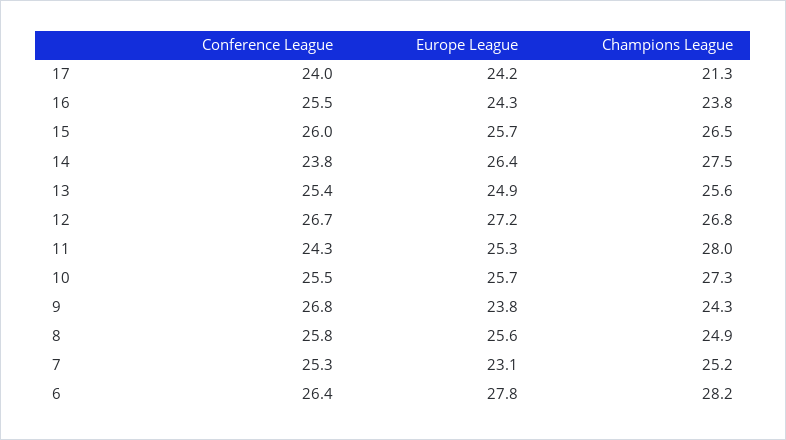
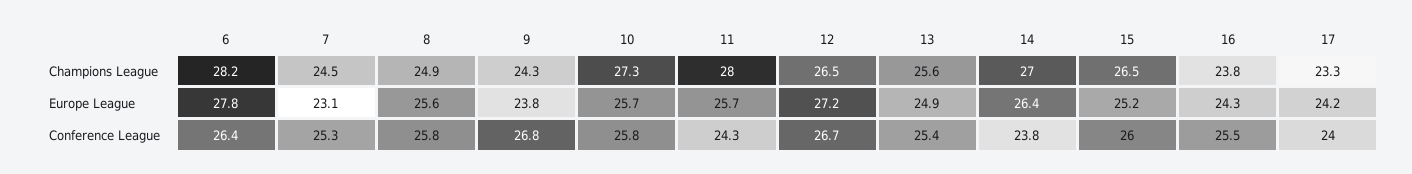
Champions League, 17: 21.3 -> 23.3
Europe League, 15: 25.7 -> 25.2
Champions League, 14: 27.5 -> 27
Champions League, 12: 26.8 -> 26.5
Europe League, 11: 25.3 -> 25.7
Conference League, 10: 25.5 -> 25.8
Champions League, 7: 25.2 -> 24.5

